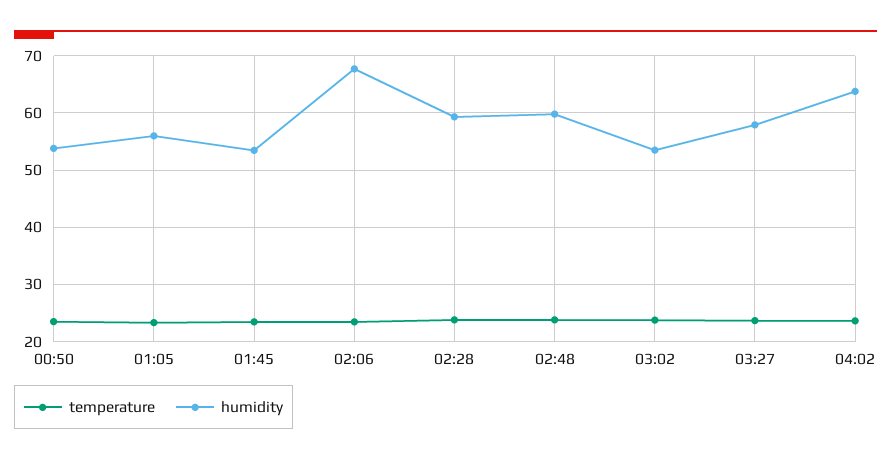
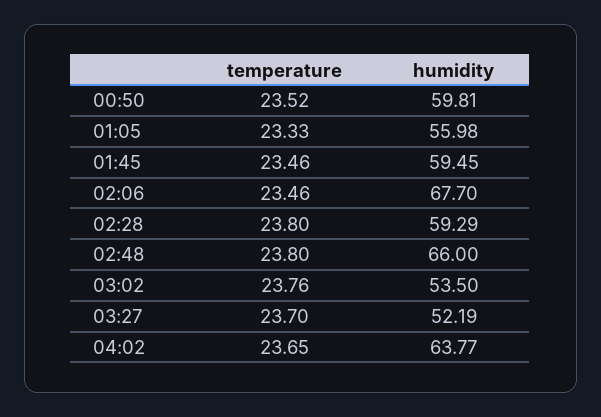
humidity, 00:50: 54 -> 59.81
humidity, 01:45: 54 -> 59.45
humidity, 02:48: 60 -> 66
humidity, 03:27: 58 -> 52.19

